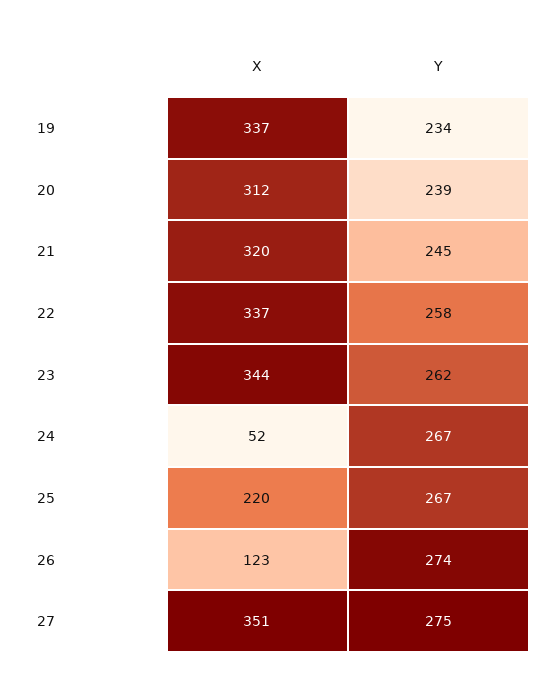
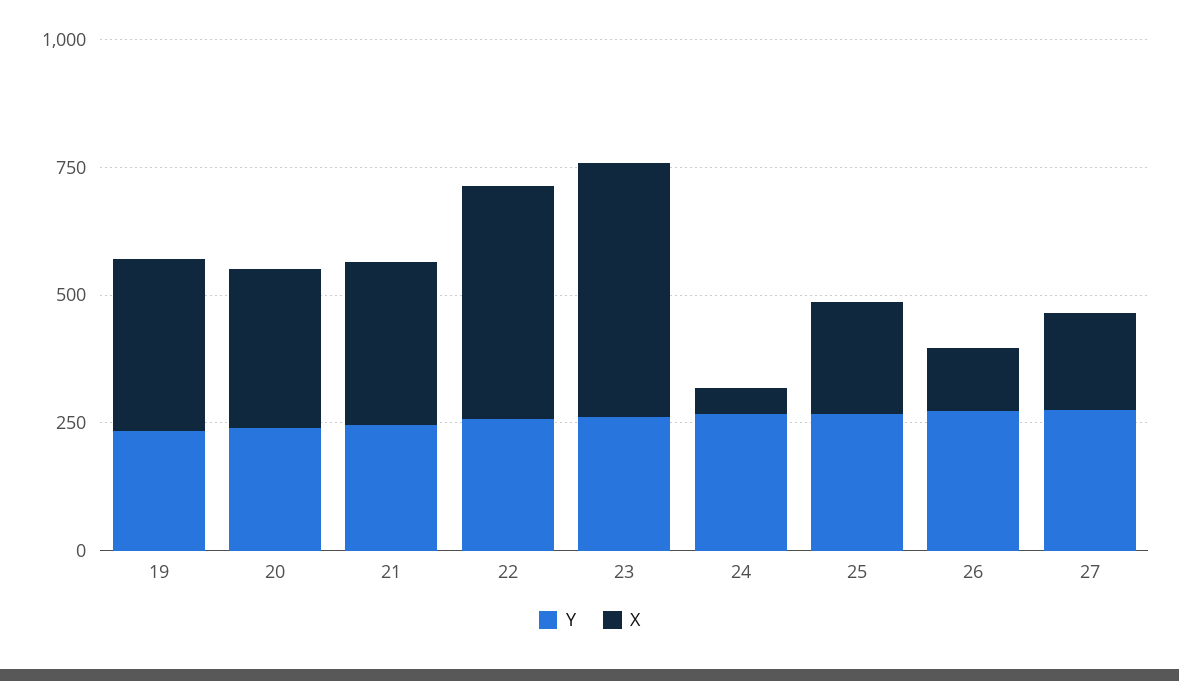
X, 22: 337 -> 450
X, 23: 344 -> 500
X, 27: 351 -> 200

